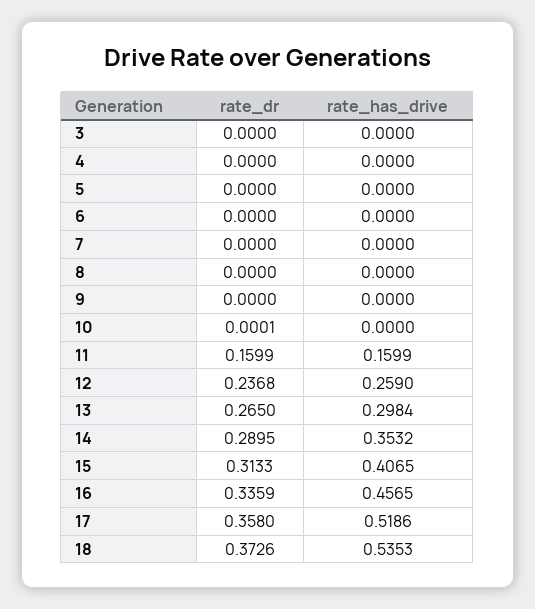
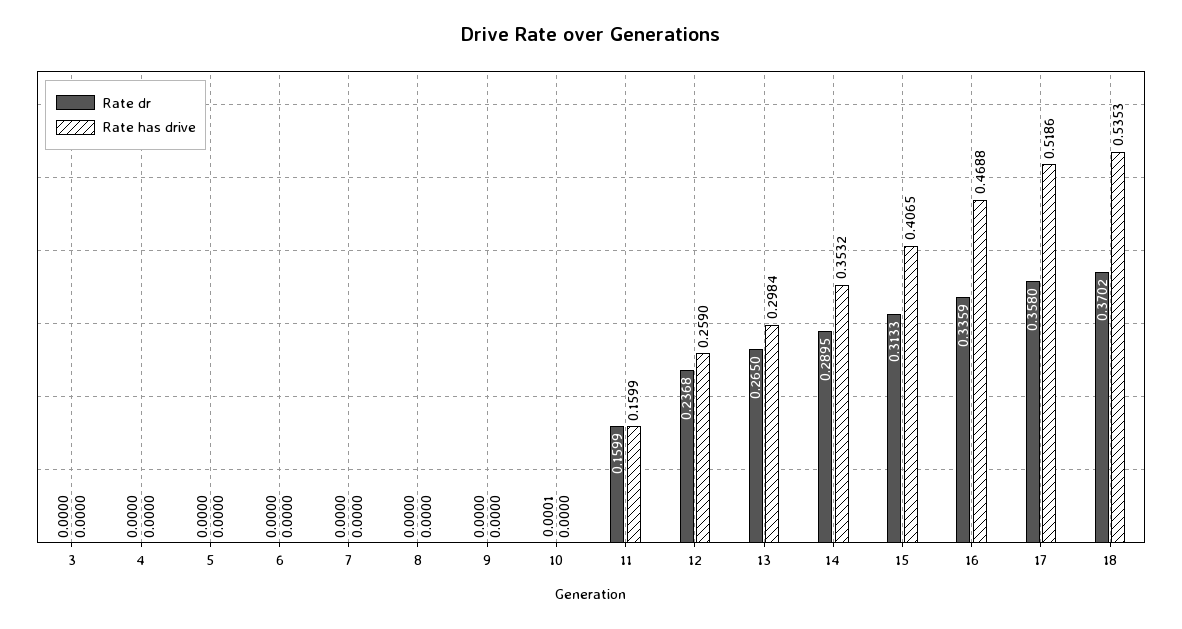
rate_has_drive, 16: 0.4565 -> 0.4688
rate_dr, 18: 0.3726 -> 0.3702

